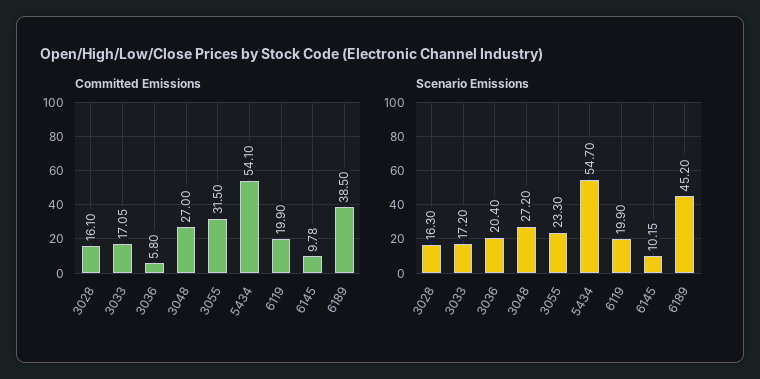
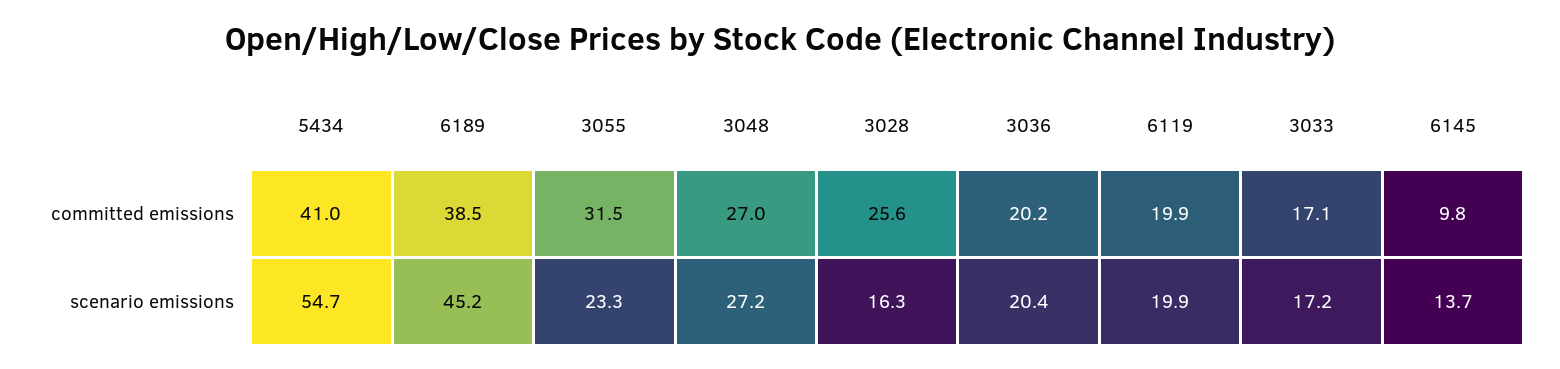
Committed Emissions, 3028: 16.1 -> 25.6
Committed Emissions, 3036: 5.8 -> 20.2
Committed Emissions, 5434: 54.1 -> 41
Scenario Emissions, 6145: 10.15 -> 13.7

